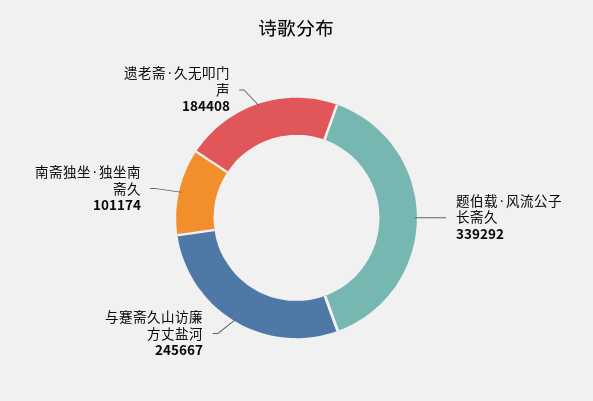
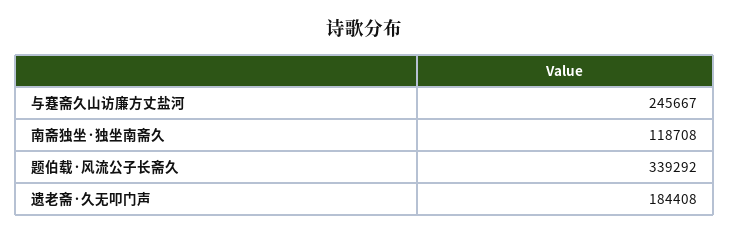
南斋独坐·独坐南斋久: 101174 -> 118708

